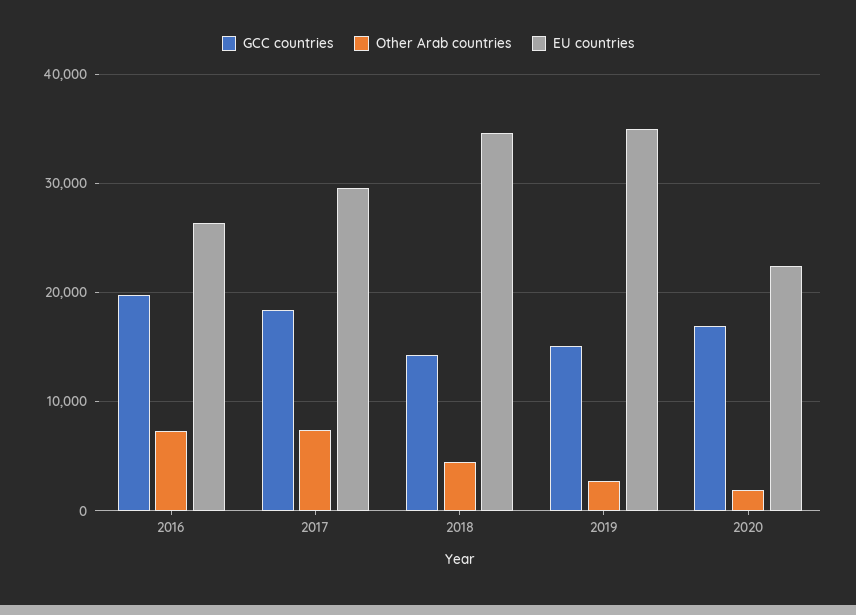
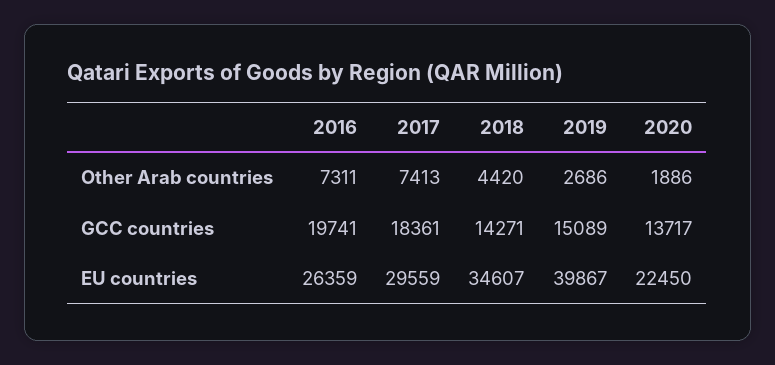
EU countries, 2019: 35000 -> 39867
GCC countries, 2020: 17000 -> 13717

